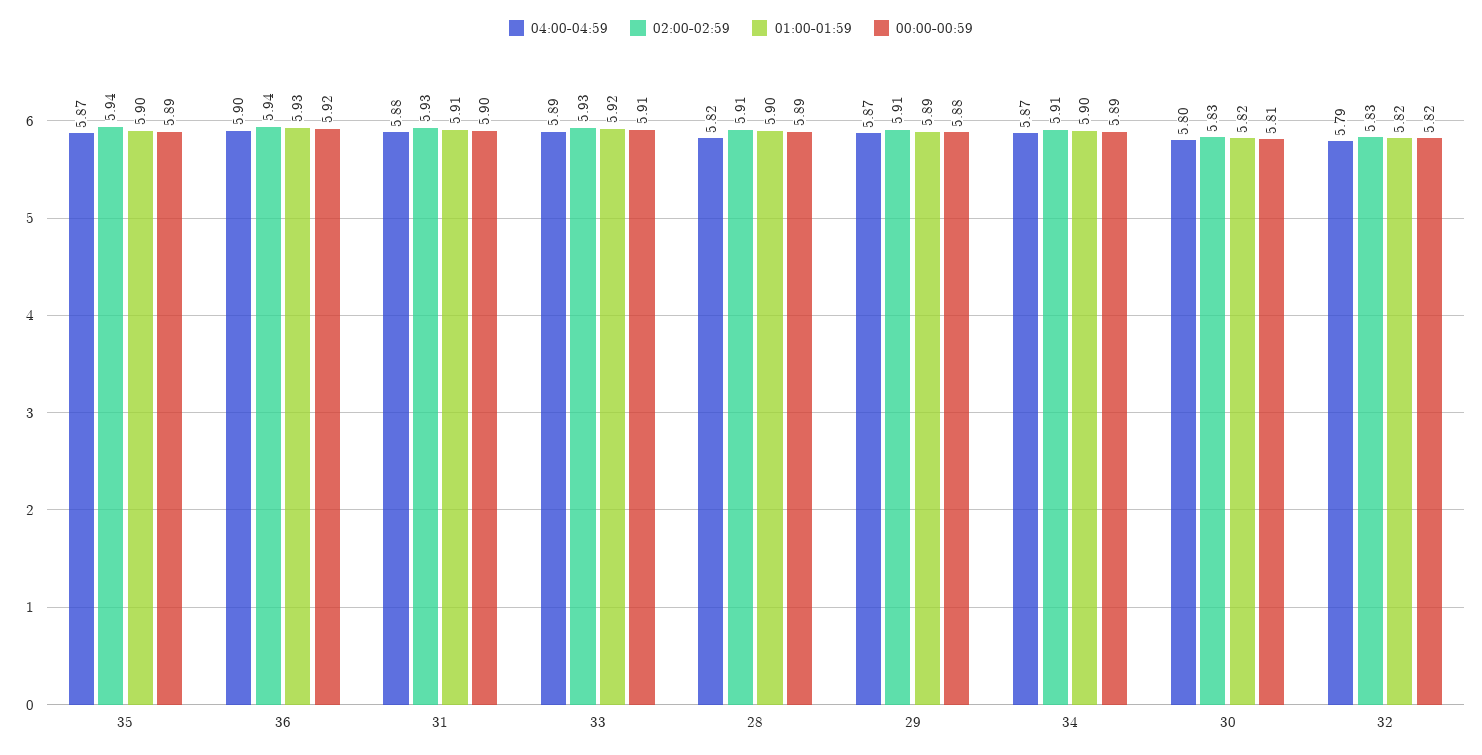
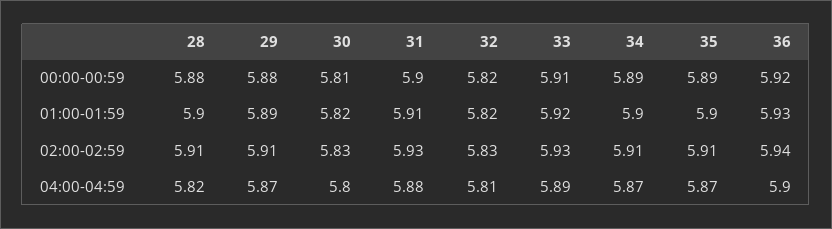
02:00-02:59, 35: 5.94 -> 5.91
00:00-00:59, 28: 5.89 -> 5.88
04:00-04:59, 32: 5.79 -> 5.81

